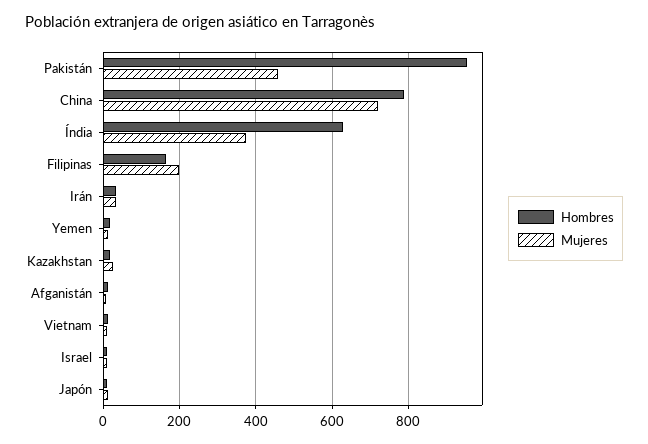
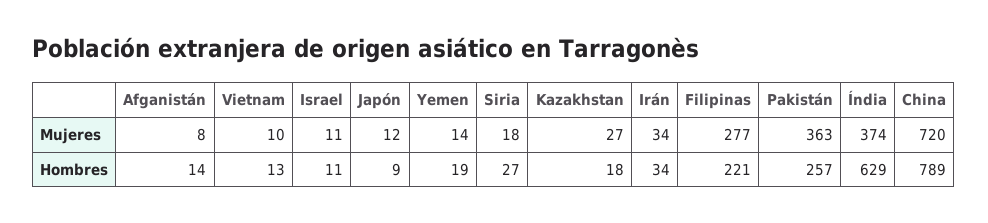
Hombres, Pakistán: 960 -> 257
Mujeres, Pakistán: 460 -> 363
Hombres, Filipinas: 160 -> 221
Mujeres, Filipinas: 200 -> 277
Mujeres, Siria: none -> 18
Hombres, Siria: none -> 27

